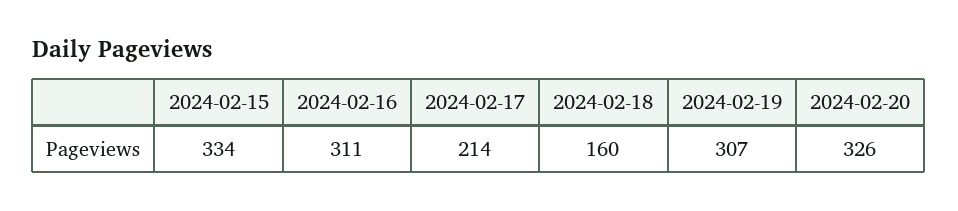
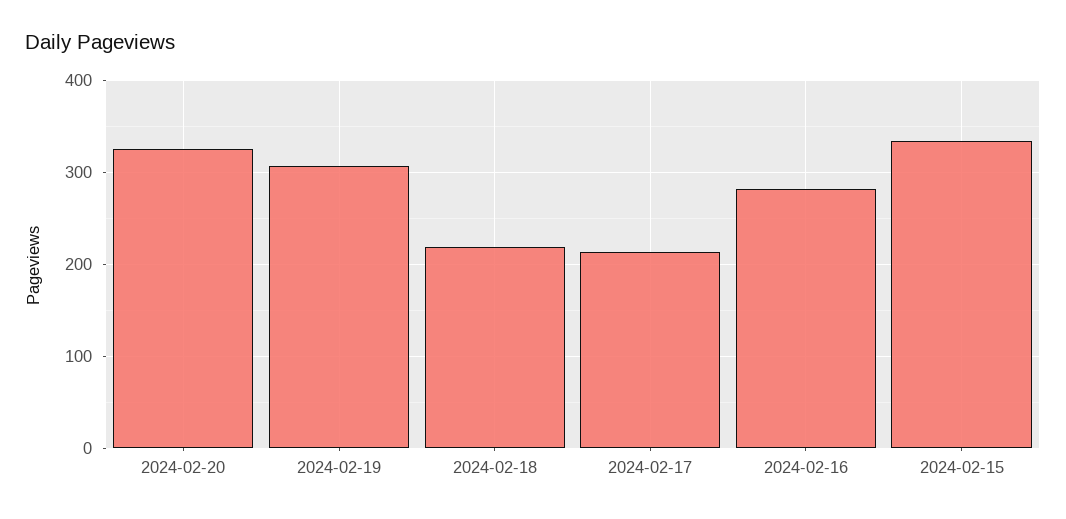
2024-02-16: 311 -> 280
2024-02-18: 160 -> 220

